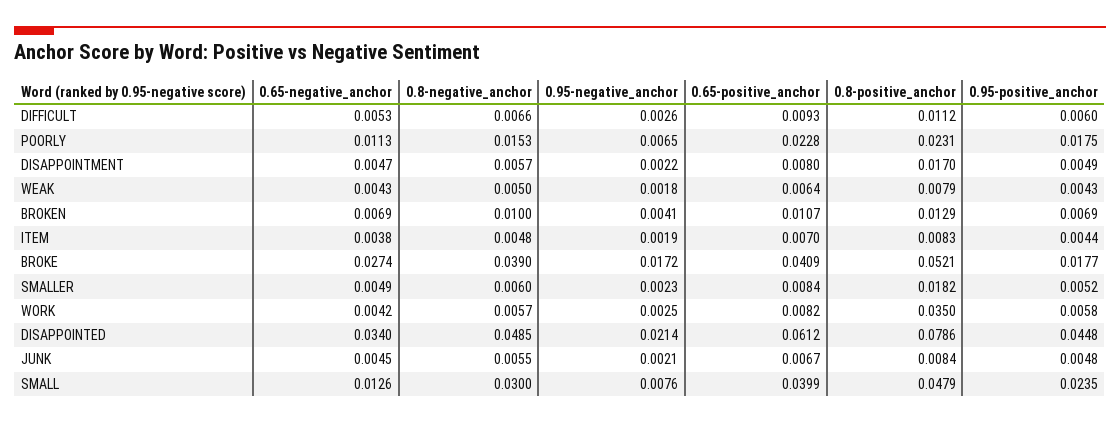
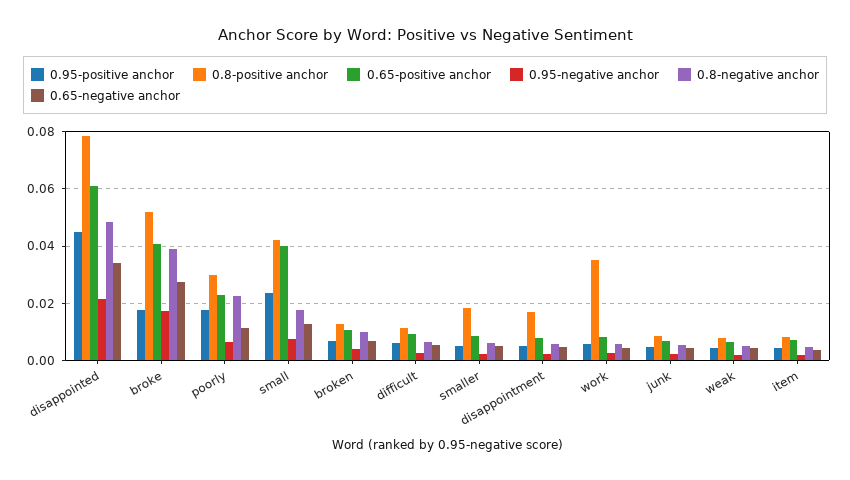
0.8-negative_anchor, POORLY: 0.0153 -> 0.0225
0.8-positive_anchor, POORLY: 0.0231 -> 0.03
0.8-negative_anchor, SMALL: 0.03 -> 0.0175
0.8-positive_anchor, SMALL: 0.0479 -> 0.0425

